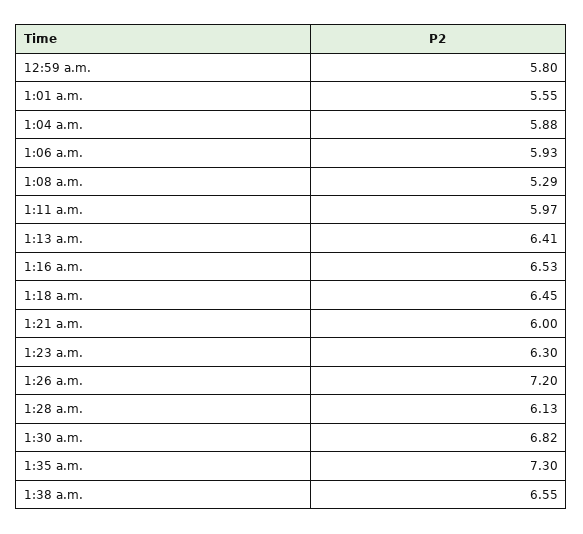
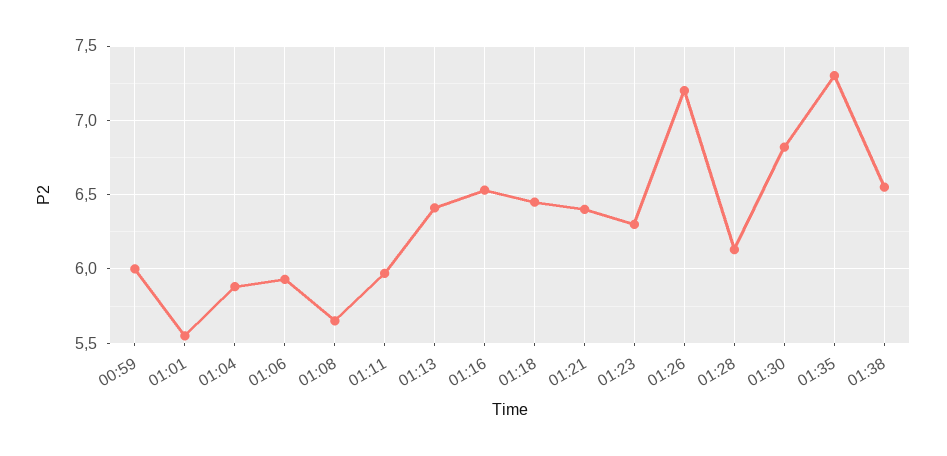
12:59 a.m.: 5.8 -> 6
1:08 a.m.: 5.29 -> 5.65
1:21 a.m.: 6 -> 6.4

